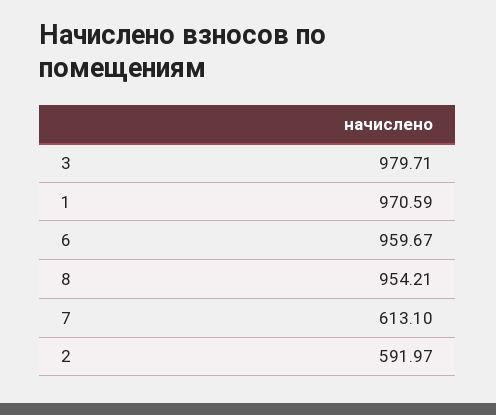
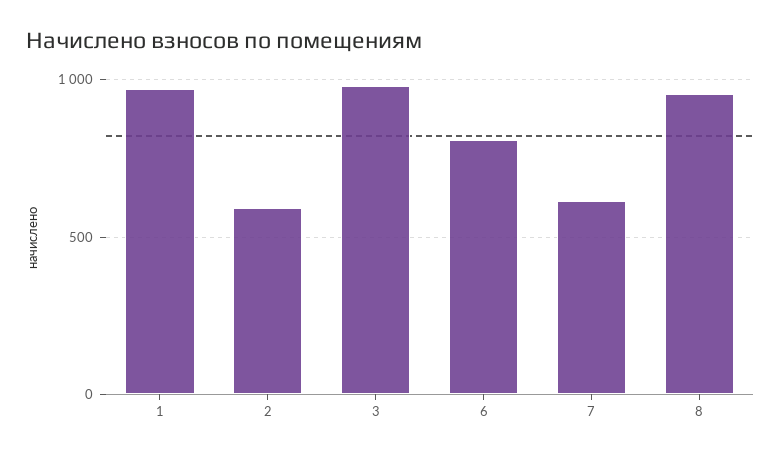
6: 959.67 -> 800

